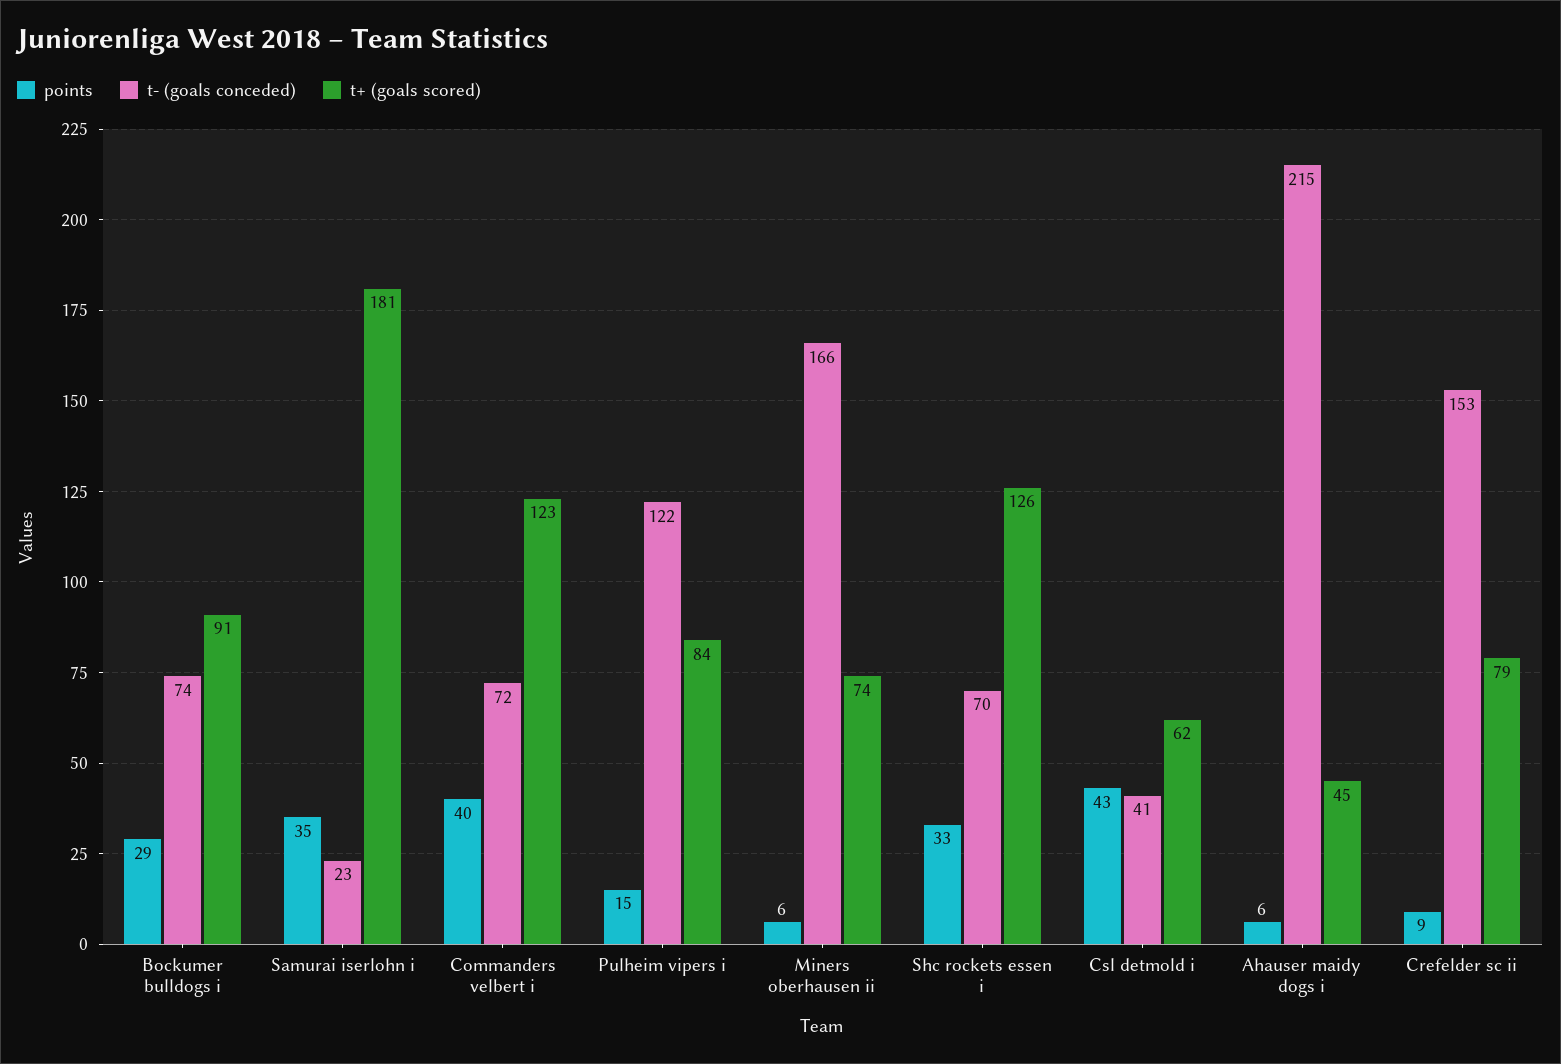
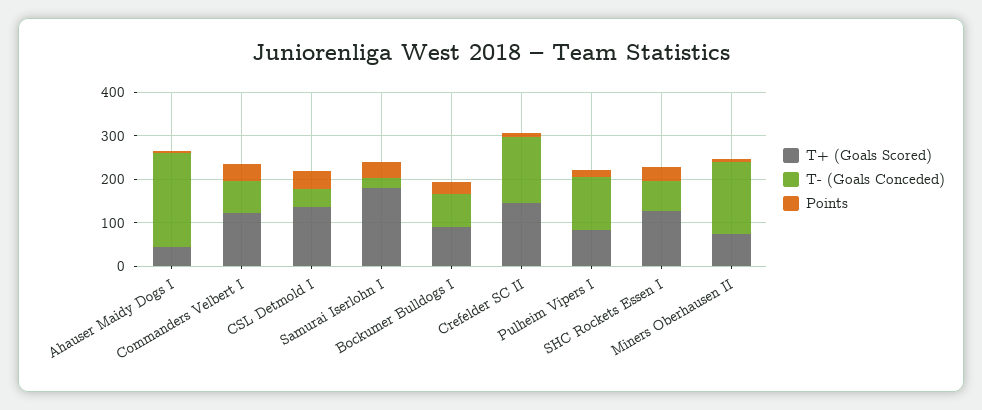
t+ (goals scored), Csl detmold i: 62 -> 140
t+ (goals scored), Crefelder sc ii: 79 -> 140

